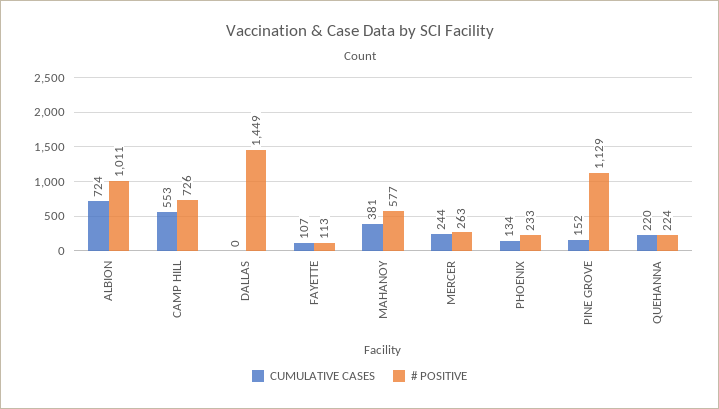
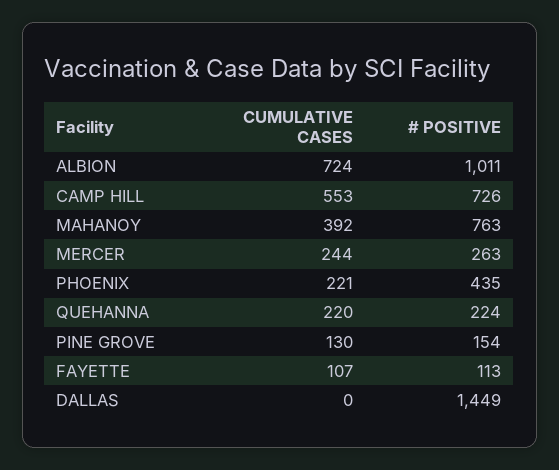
CUMULATIVE CASES, MAHANOY: 381 -> 392
# POSITIVE, MAHANOY: 577 -> 763
CUMULATIVE CASES, PHOENIX: 134 -> 221
# POSITIVE, PHOENIX: 233 -> 435
CUMULATIVE CASES, PINE GROVE: 152 -> 130
# POSITIVE, PINE GROVE: 1129 -> 154

